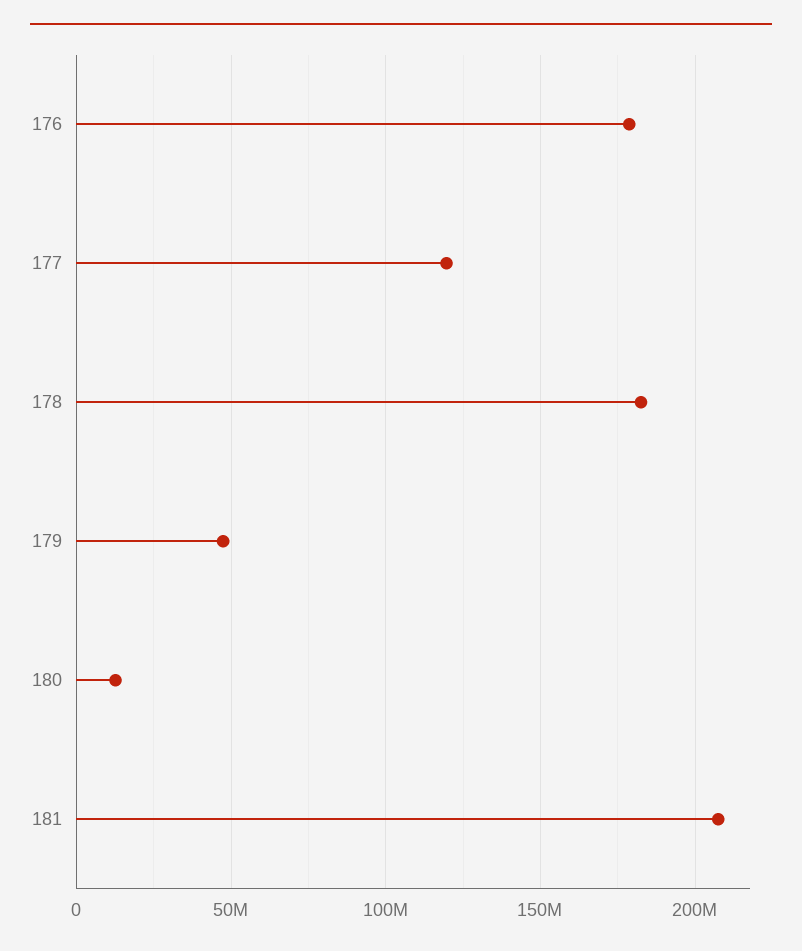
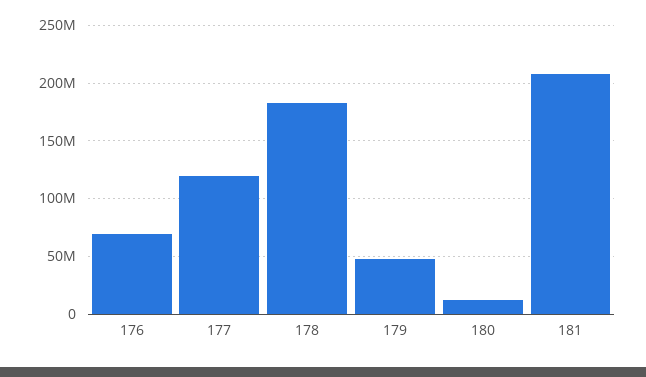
176: 180000000 -> 70000000

